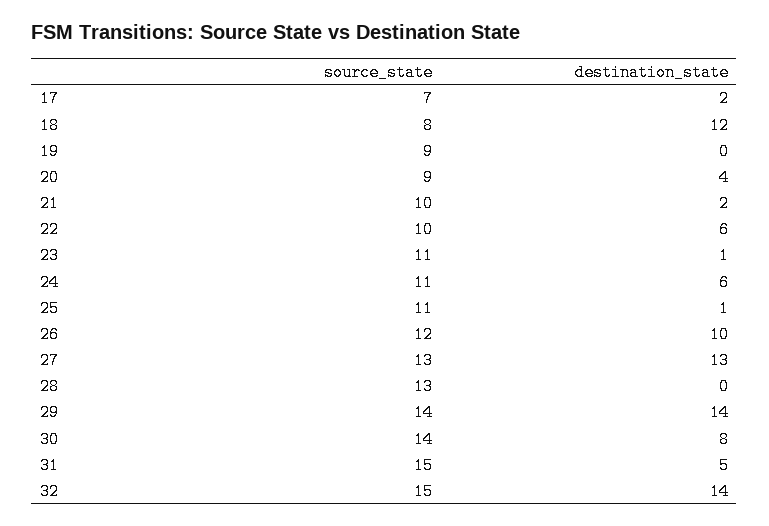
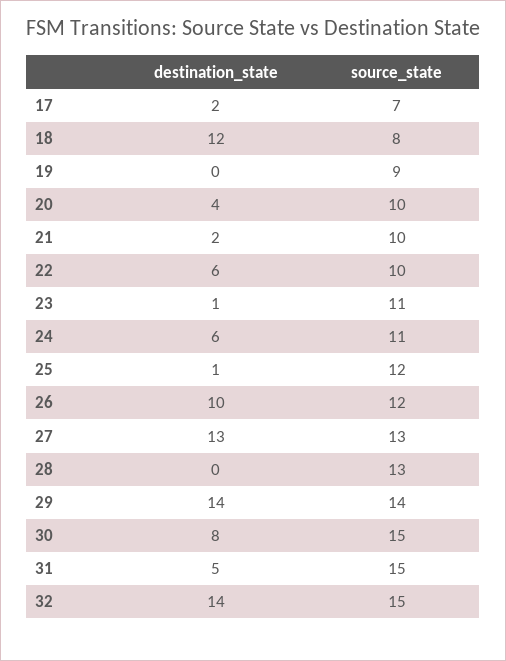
source_state, 20: 9 -> 10
source_state, 25: 11 -> 12
source_state, 30: 14 -> 15

